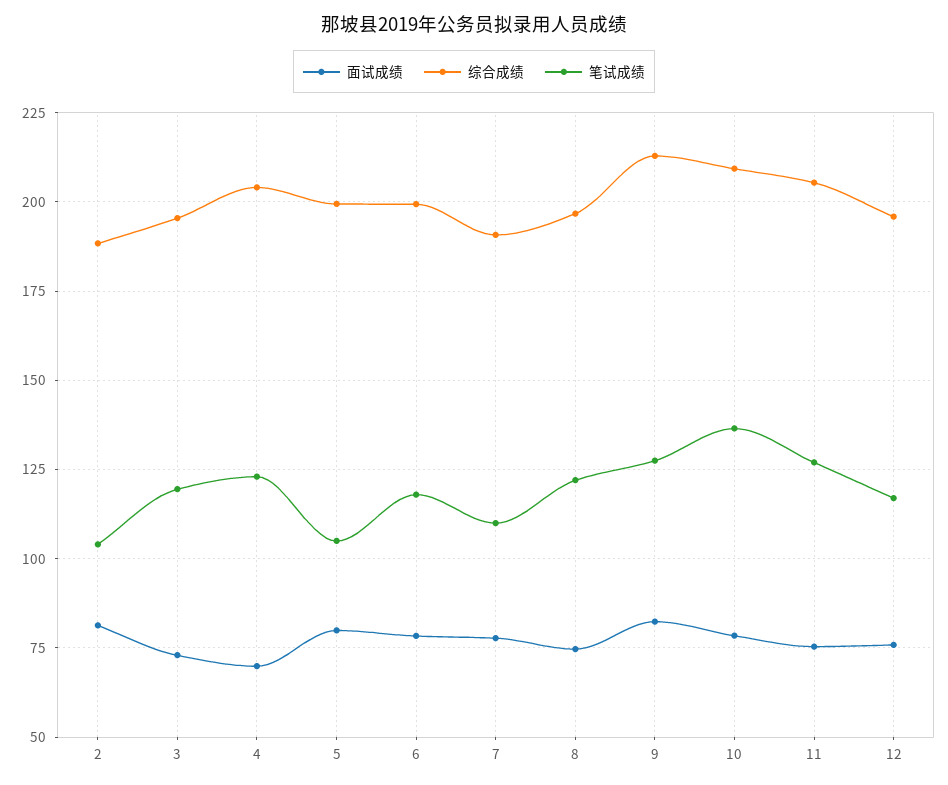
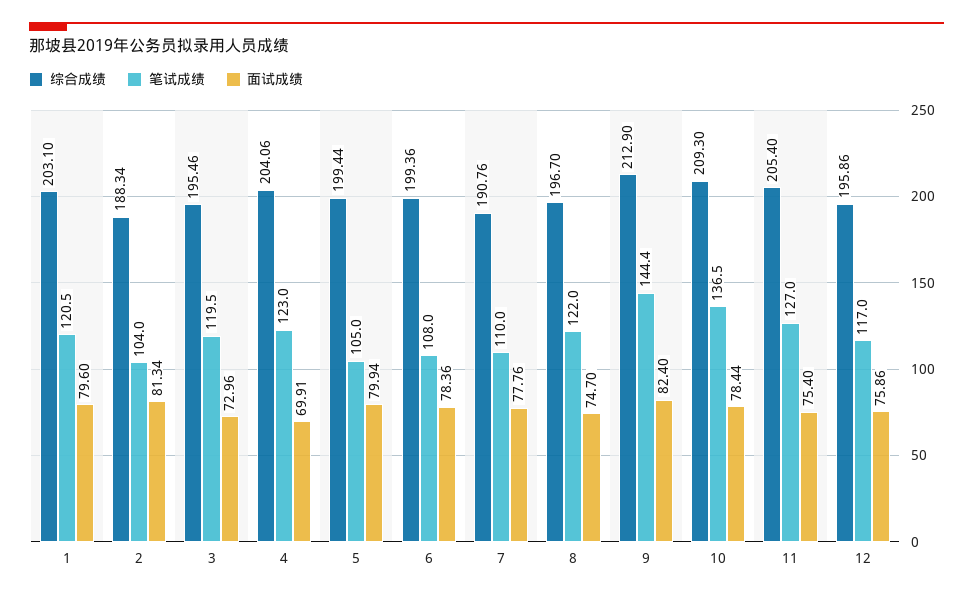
笔试成绩, 6: 117.5 -> 108
笔试成绩, 9: 127.5 -> 144.4
综合成绩, 1: none -> 203.1
笔试成绩, 1: none -> 120.5
面试成绩, 1: none -> 79.6

